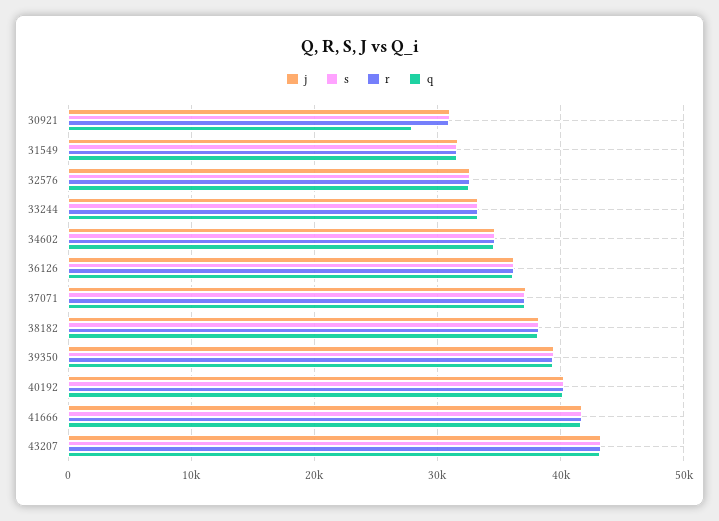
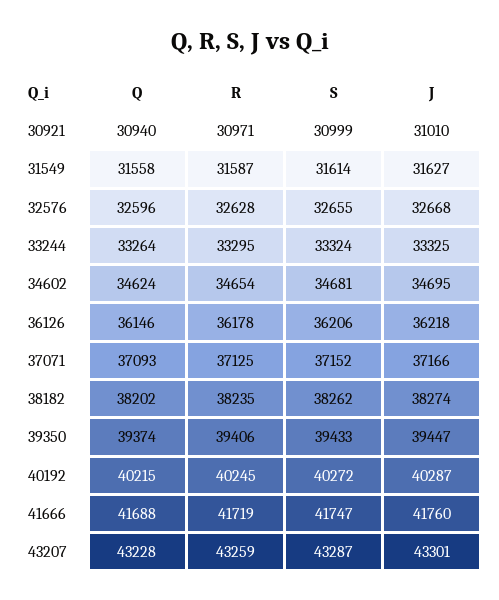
q, 30921: 28000 -> 30940

